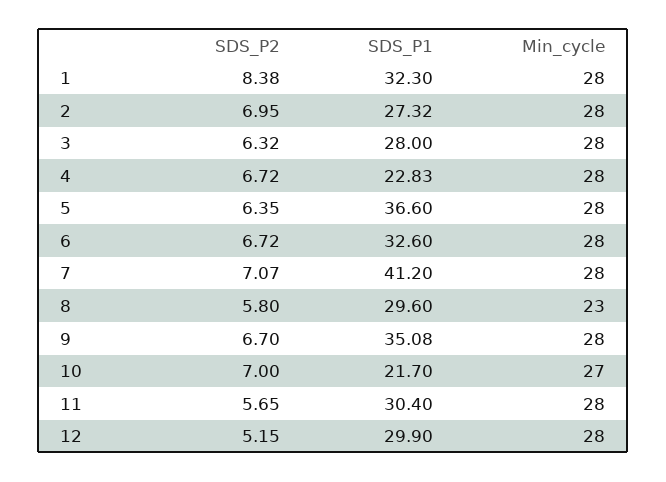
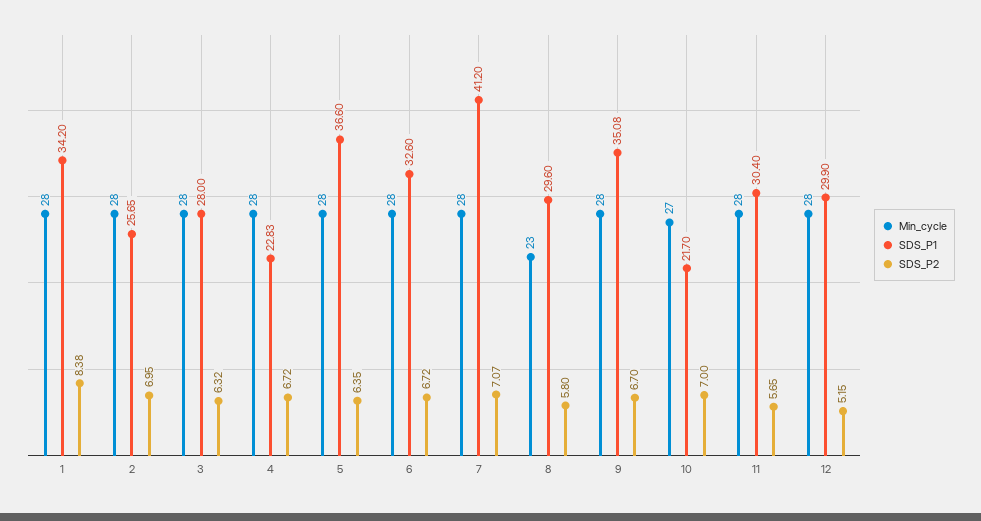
SDS_P1, 1: 32.3 -> 34.2
SDS_P1, 2: 27.32 -> 25.65

